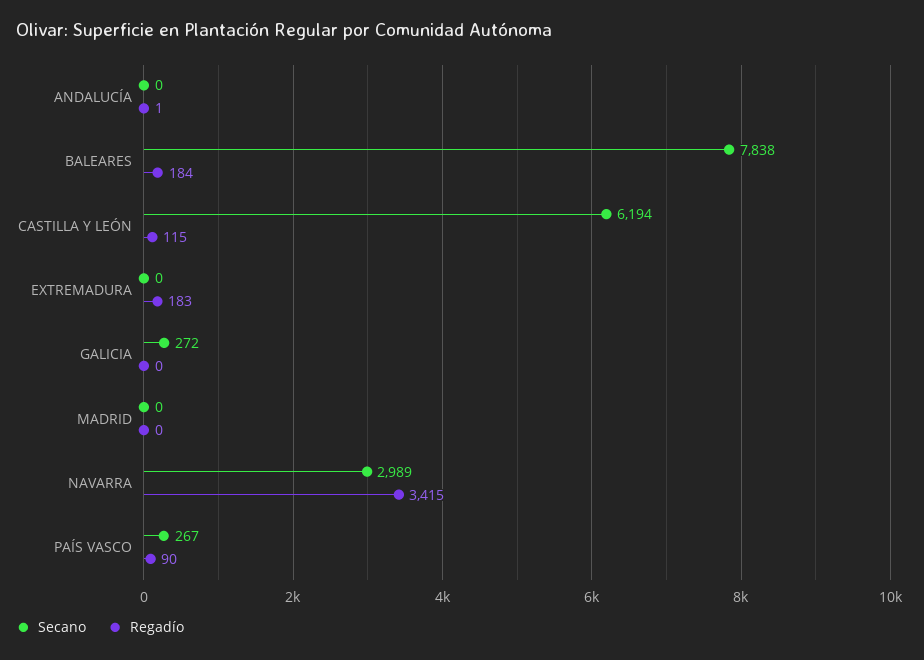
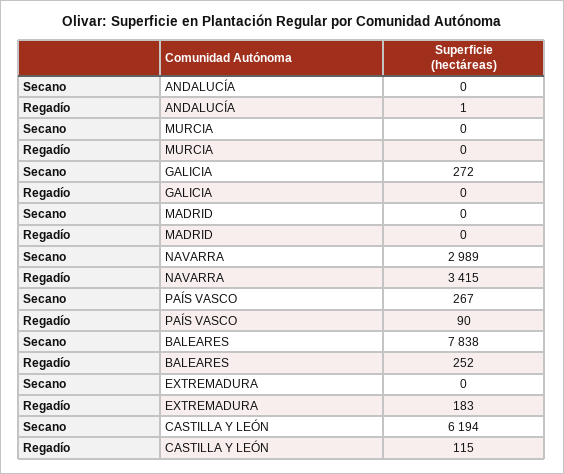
Regadío, BALEARES: 184 -> 252
Secano, MURCIA: none -> 0
Regadío, MURCIA: none -> 0

